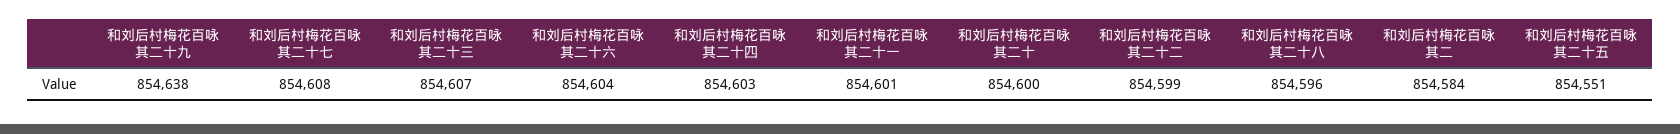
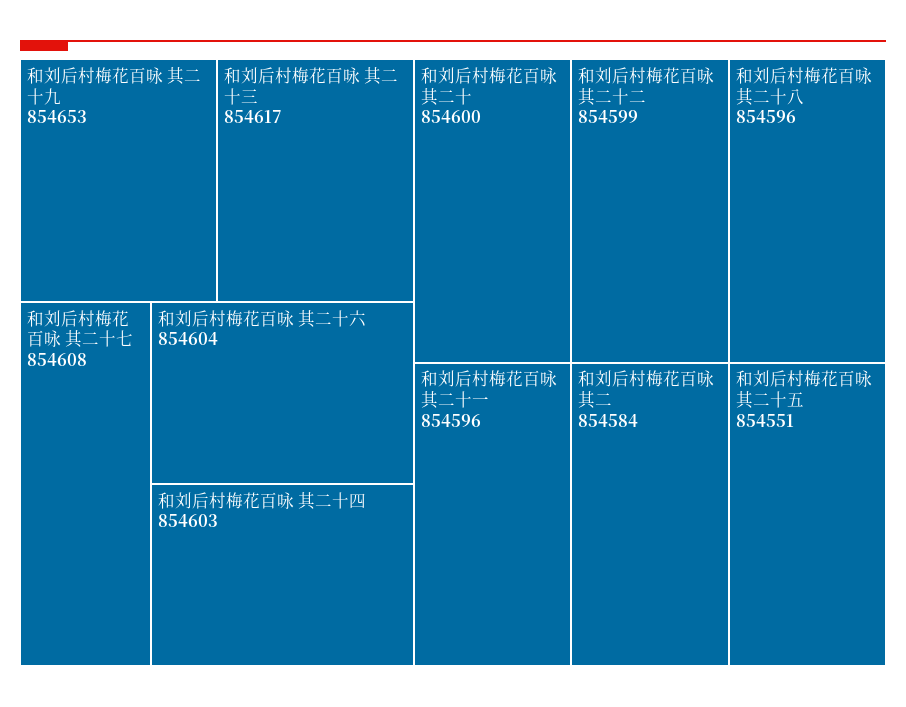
和刘后村梅花百咏 其二十九: 854638 -> 854653
和刘后村梅花百咏 其二十三: 854607 -> 854617
和刘后村梅花百咏 其二十一: 854601 -> 854596

